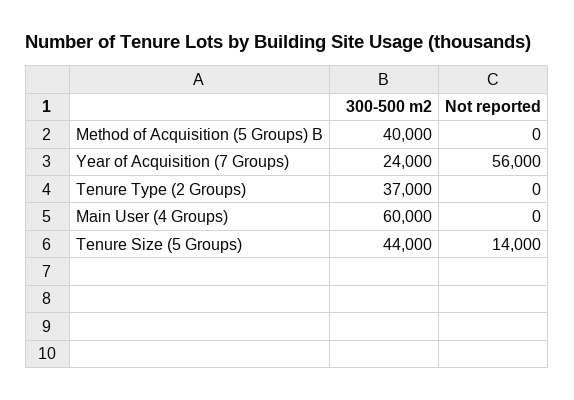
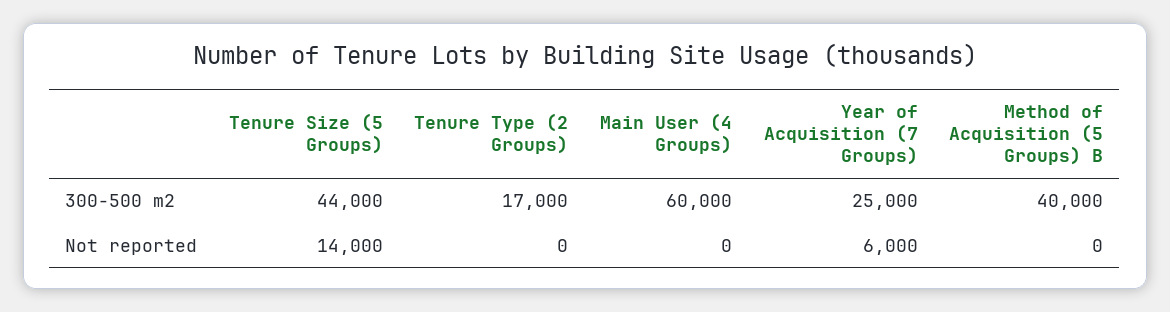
300-500 m2, Year of Acquisition (7 Groups): 24000 -> 25000
Not reported, Year of Acquisition (7 Groups): 56000 -> 6000
300-500 m2, Tenure Type (2 Groups): 37000 -> 17000

